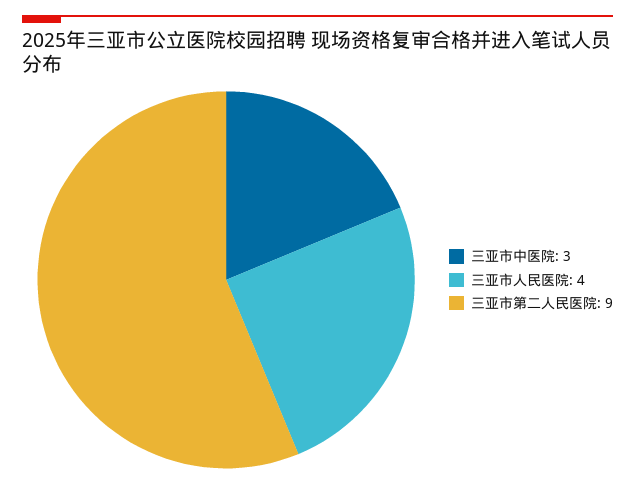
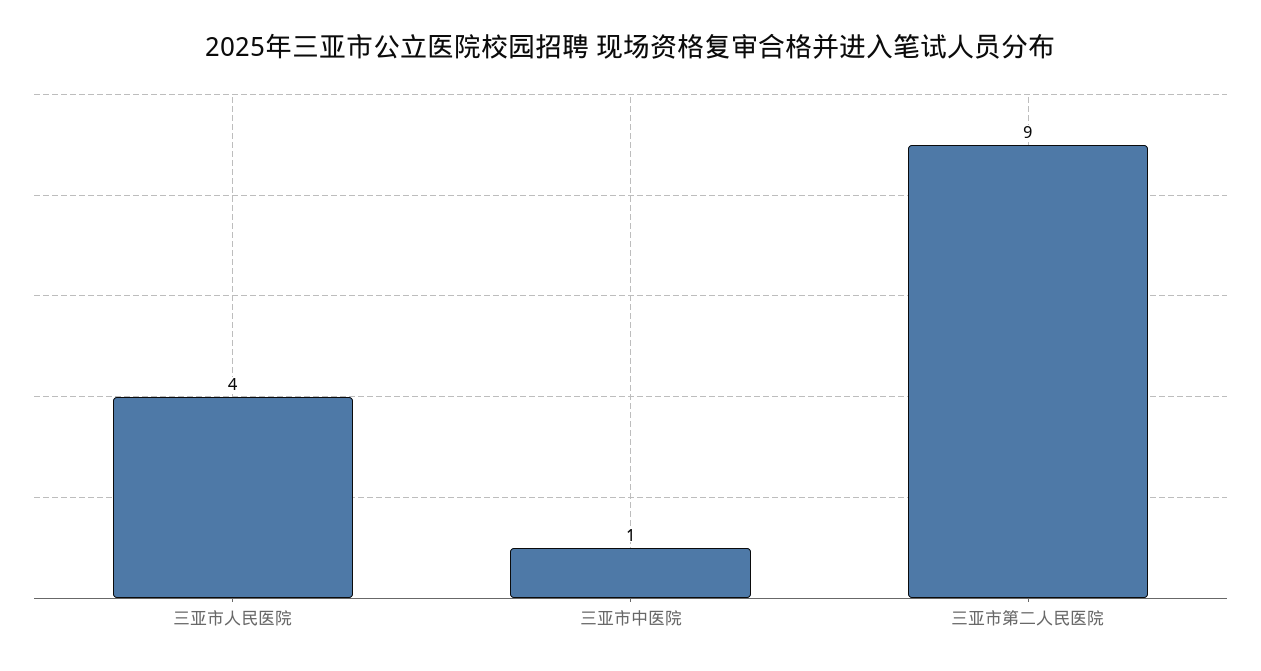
三亚市中医院: 3 -> 1

